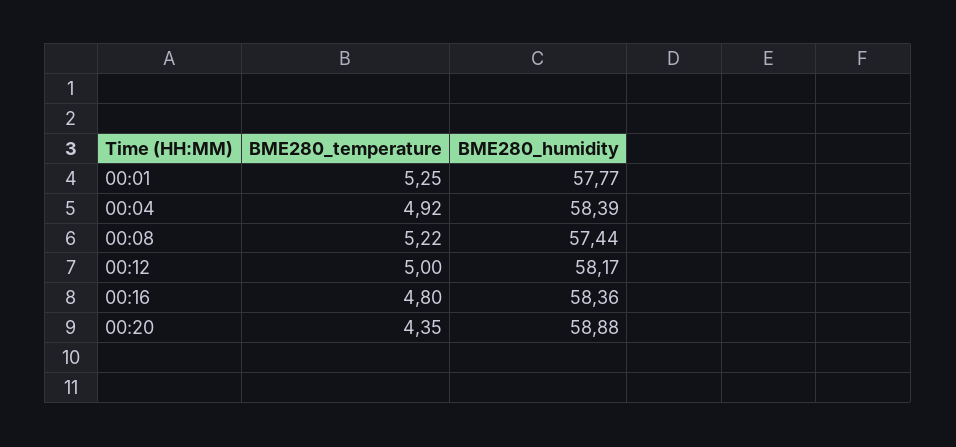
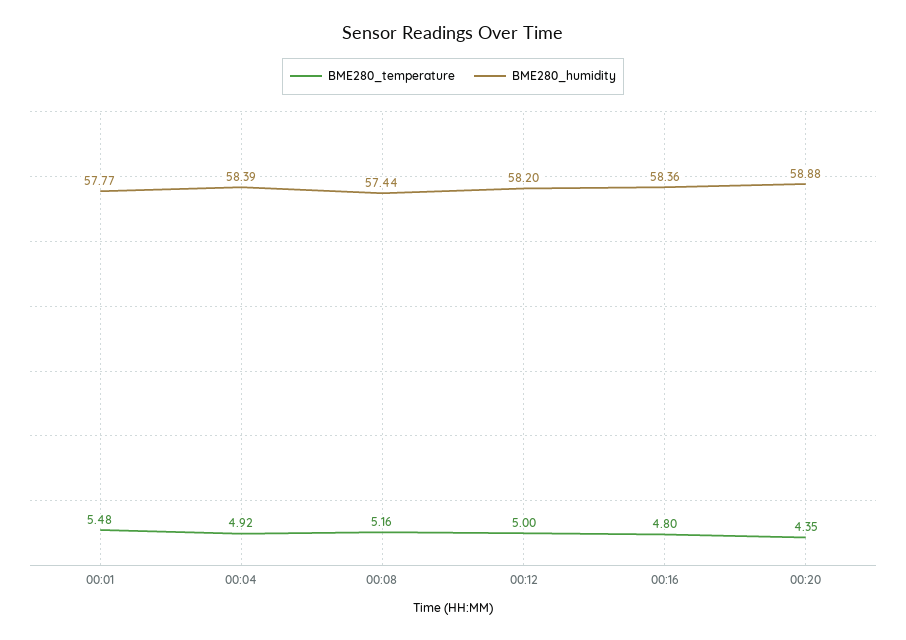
BME280_temperature, 00:01: 5.25 -> 5.48
BME280_temperature, 00:08: 5.22 -> 5.16
BME280_humidity, 00:12: 58.17 -> 58.2

